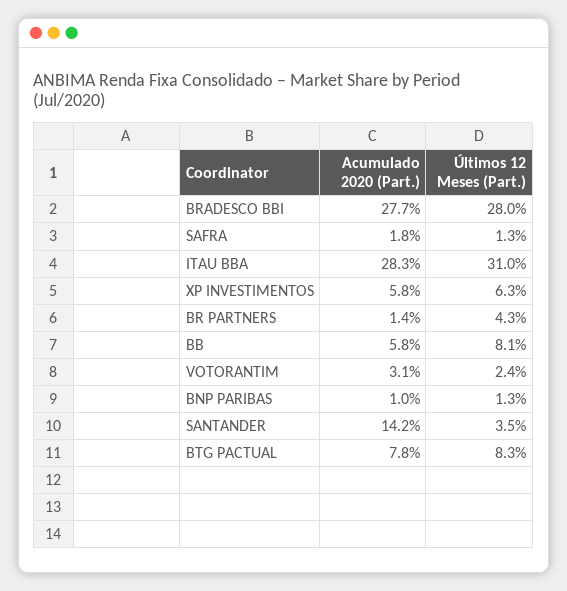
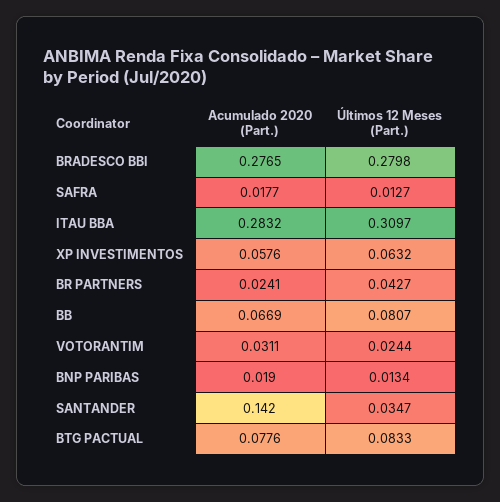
Acumulado 2020 (Part.), BR PARTNERS: 0.014 -> 0.0241
Acumulado 2020 (Part.), BB: 0.058 -> 0.0669
Acumulado 2020 (Part.), BNP PARIBAS: 0.01 -> 0.019

